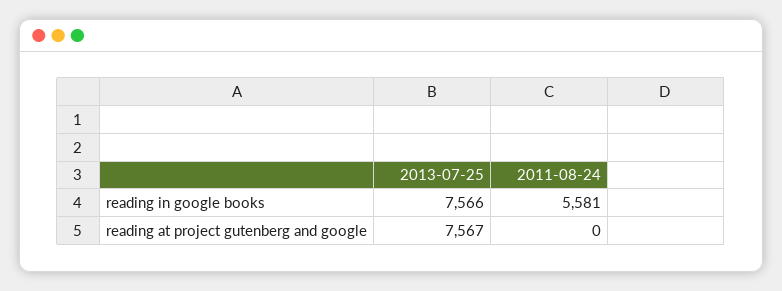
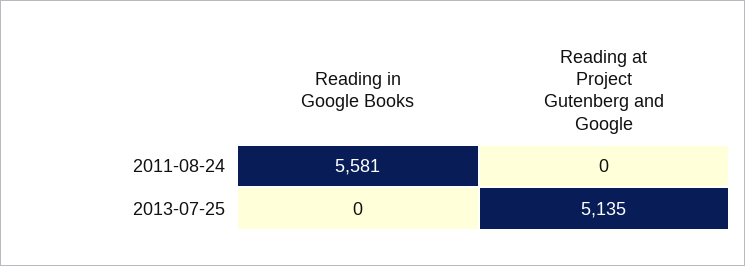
2013-07-25, reading in google books: 7566 -> 0
2013-07-25, reading at project gutenberg and google: 7567 -> 5135

